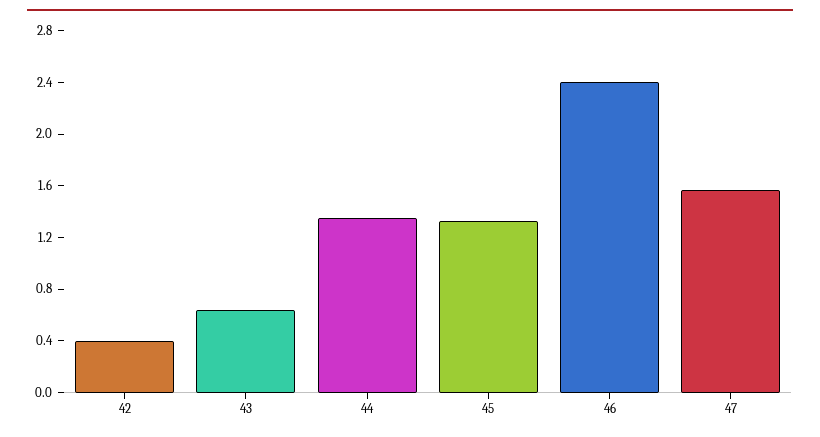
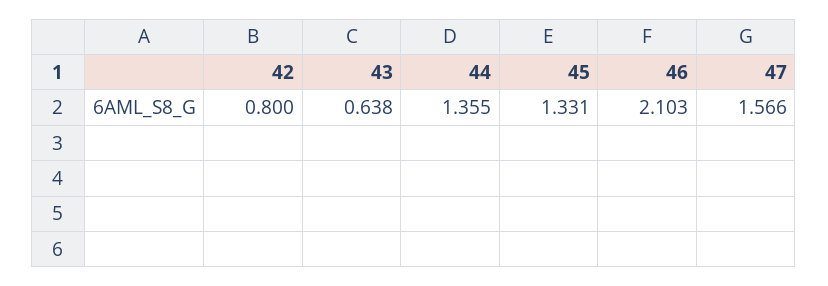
42: 0.4 -> 0.8
46: 2.4 -> 2.103

